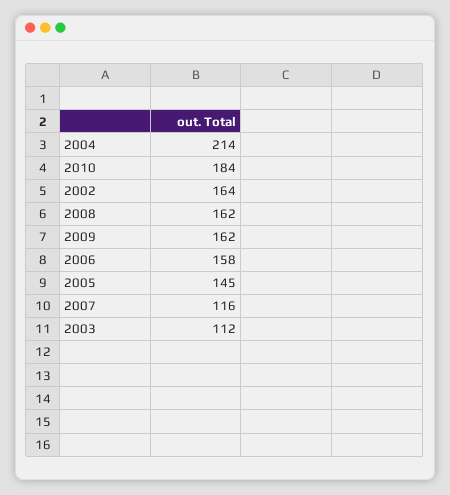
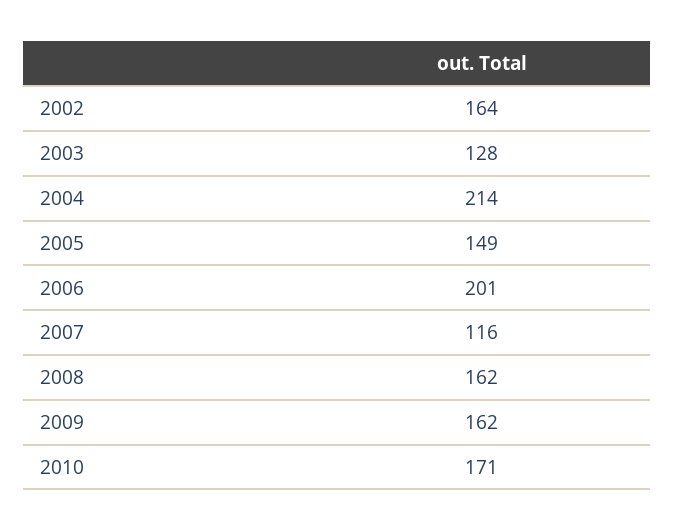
2010: 184 -> 171
2006: 158 -> 201
2005: 145 -> 149
2003: 112 -> 128

